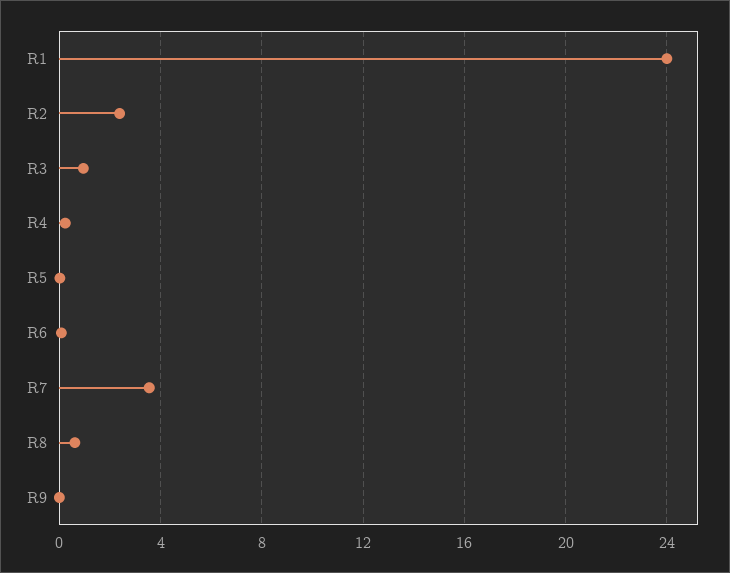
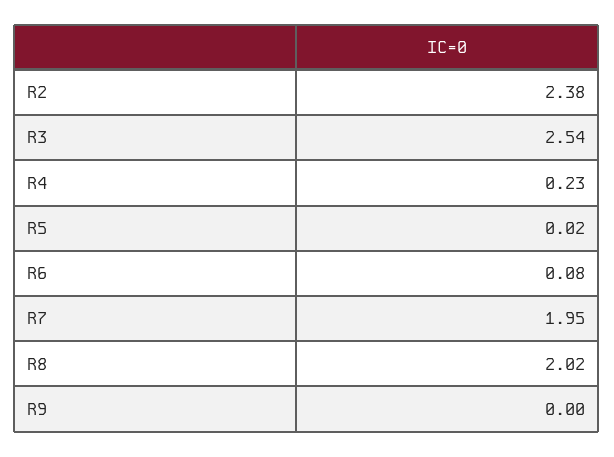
R1: 24 -> none
R3: 1 -> 2.54
R7: 3.5 -> 1.95
R8: 0.5 -> 2.02

